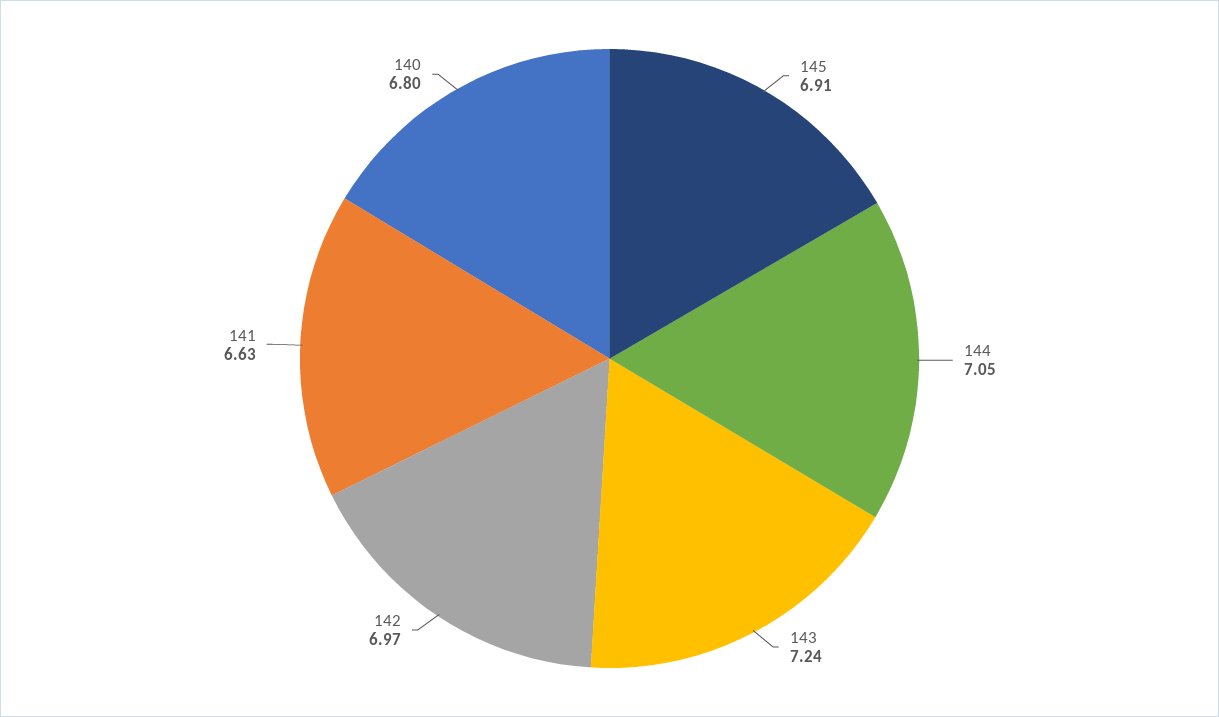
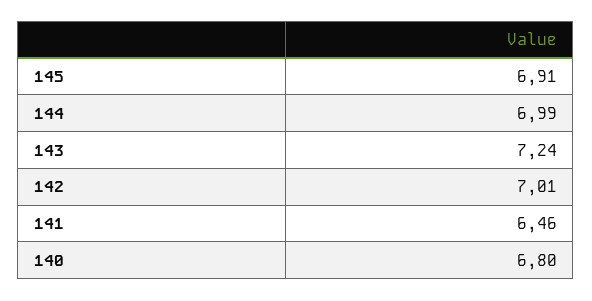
144: 7.05 -> 6.99
142: 6.97 -> 7.01
141: 6.63 -> 6.46

